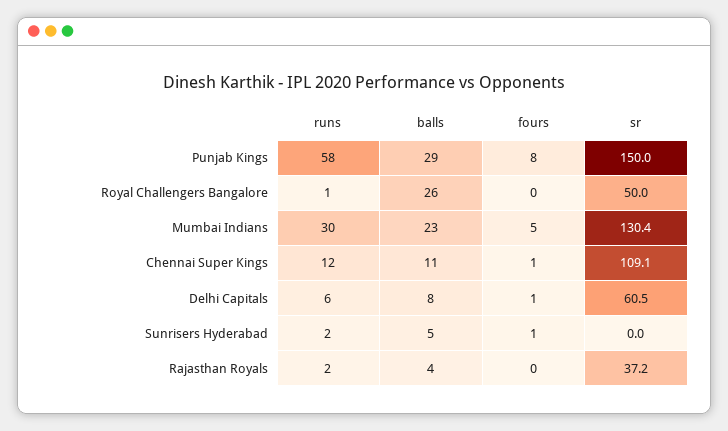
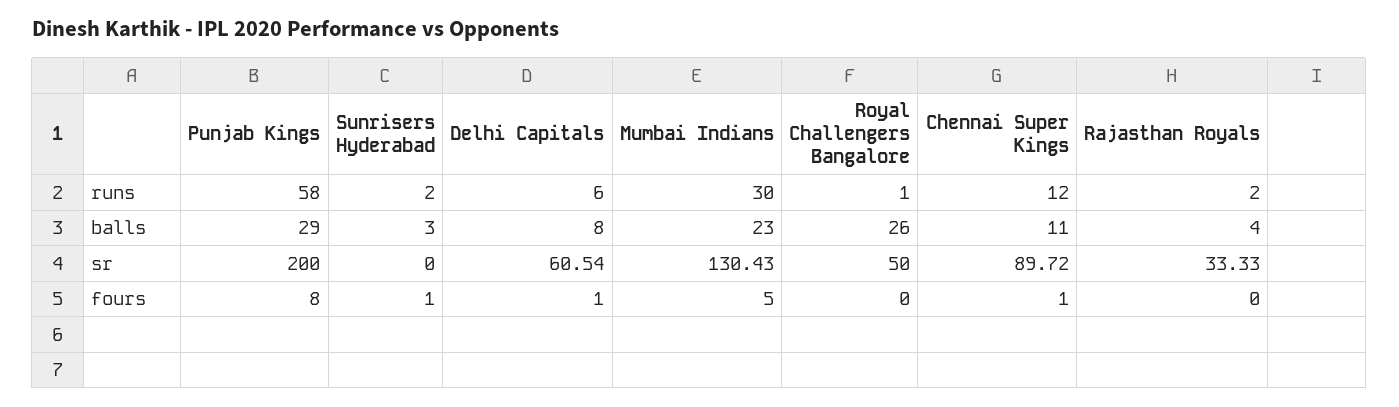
sr, Punjab Kings: 150 -> 200
sr, Chennai Super Kings: 109.1 -> 89.72
balls, Sunrisers Hyderabad: 5 -> 3
sr, Rajasthan Royals: 37.2 -> 33.33

